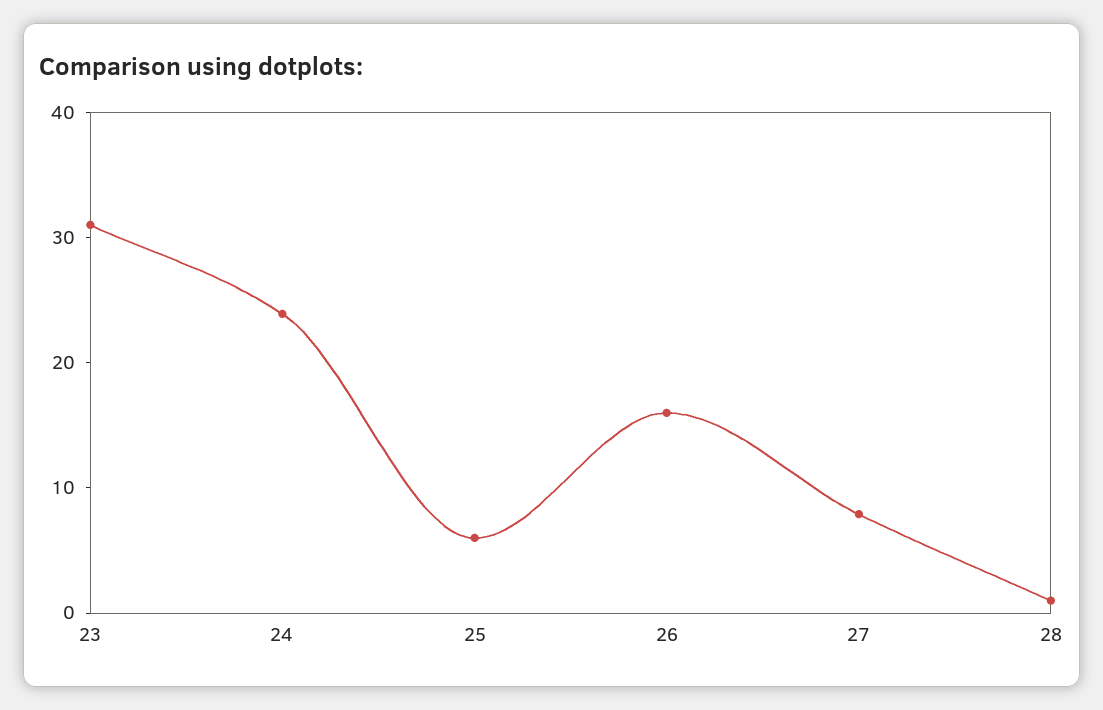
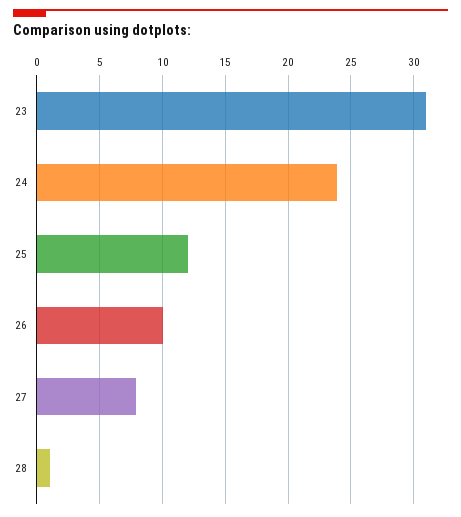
25: 6 -> 12
26: 16 -> 10

